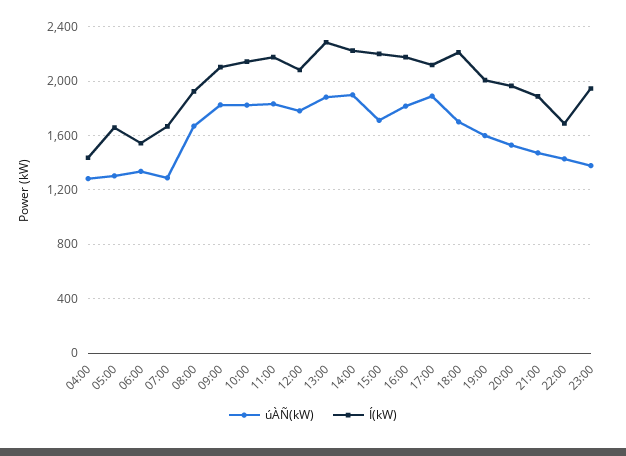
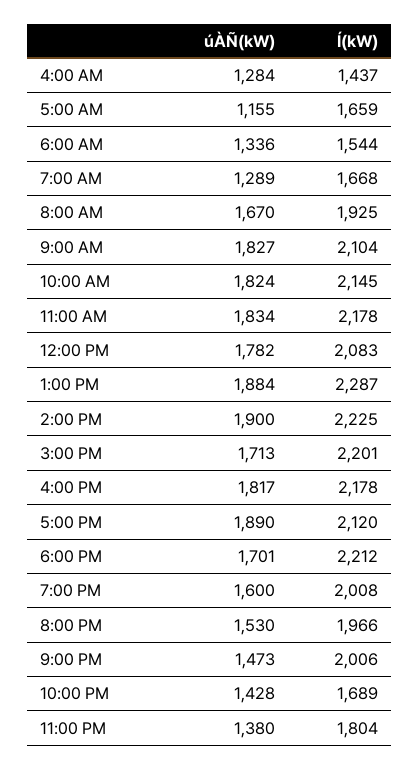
úÀÑ(kW), 05:00: 1300 -> 1155
Í(kW), 21:00: 1900 -> 2006
Í(kW), 23:00: 1950 -> 1804

